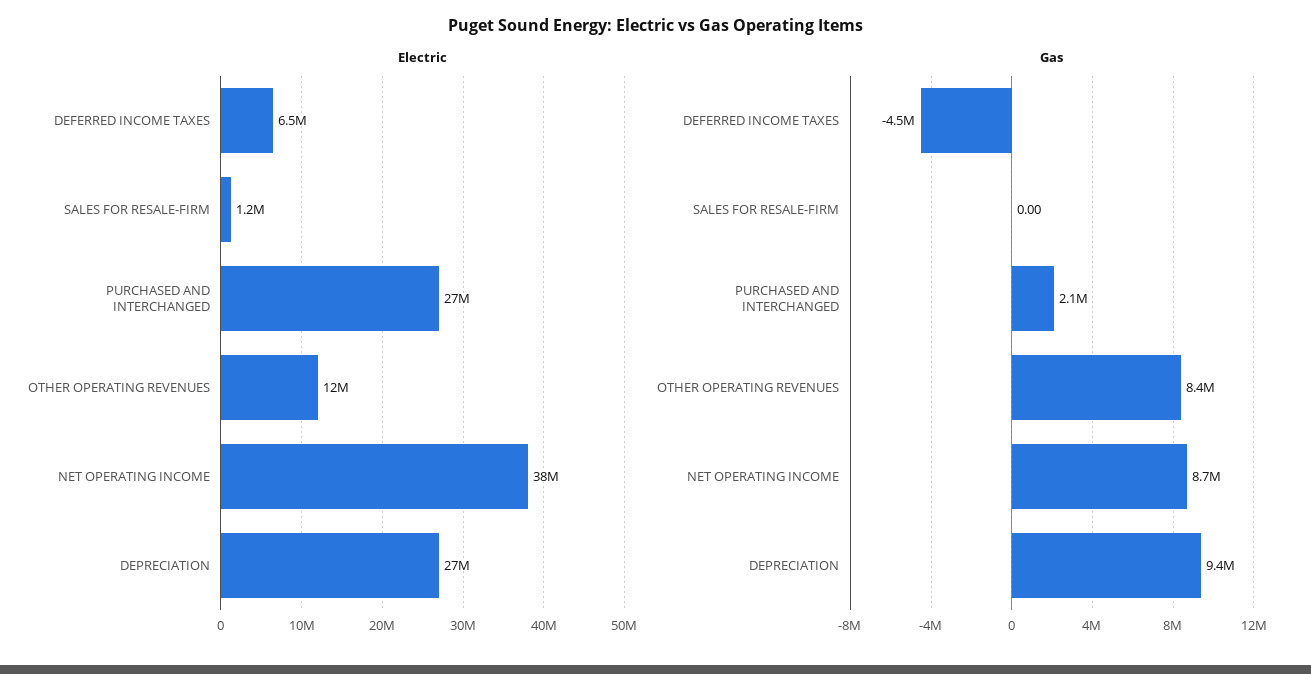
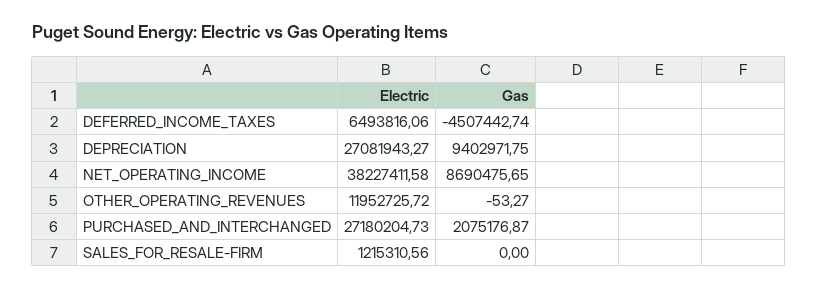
Gas, OTHER OPERATING REVENUES: 8400000 -> -53.27

